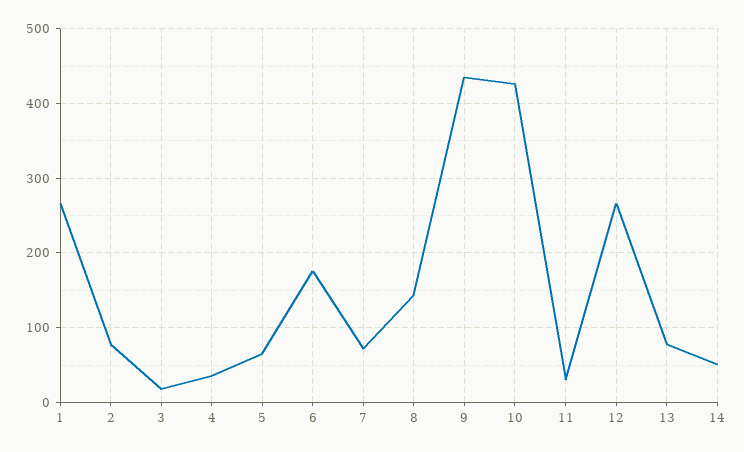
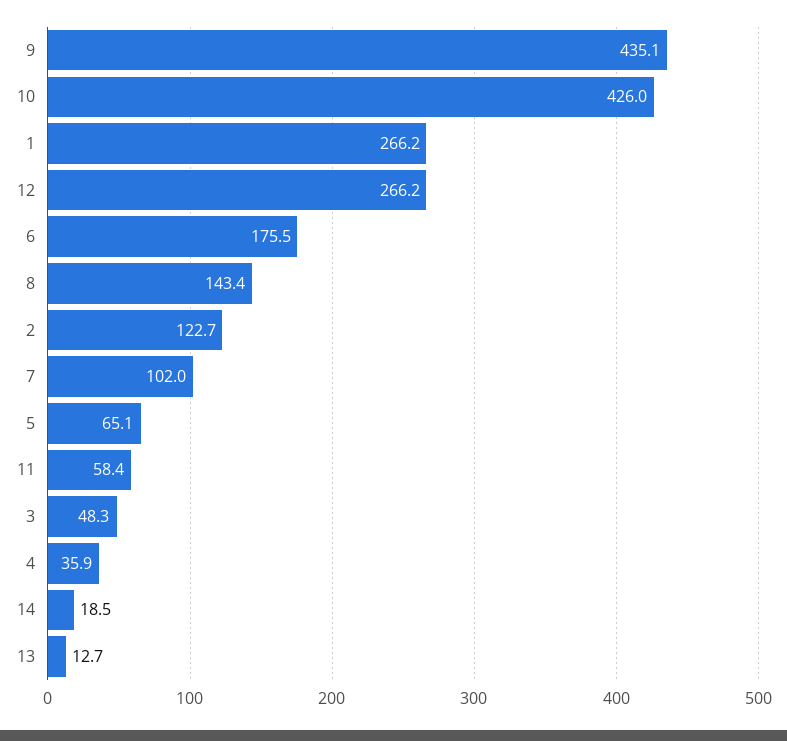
2: 80 -> 122.7
3: 20 -> 48.3
7: 70 -> 102
11: 30 -> 58.4
13: 80 -> 12.7
14: 50 -> 18.5

